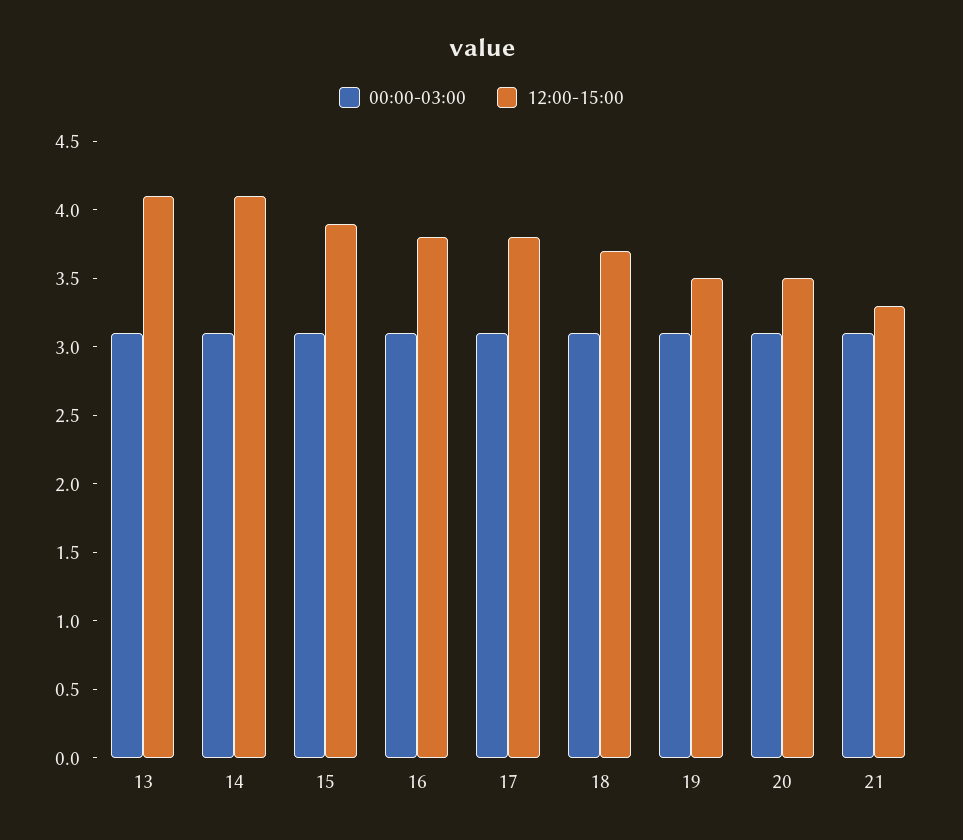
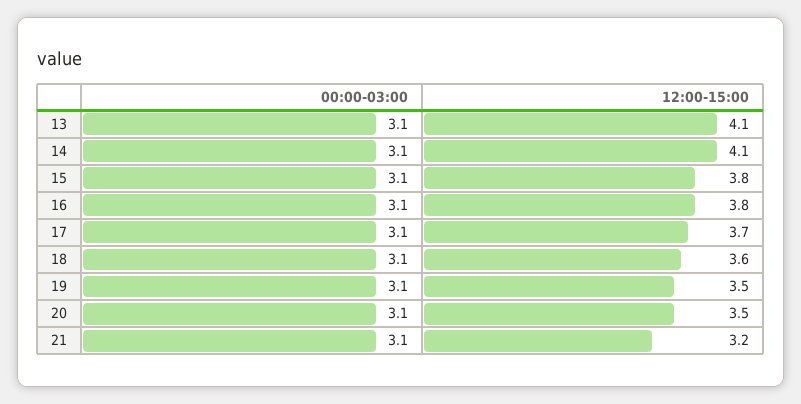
12:00-15:00, 15: 3.9 -> 3.8
12:00-15:00, 17: 3.8 -> 3.7
12:00-15:00, 18: 3.7 -> 3.6
12:00-15:00, 21: 3.3 -> 3.2

